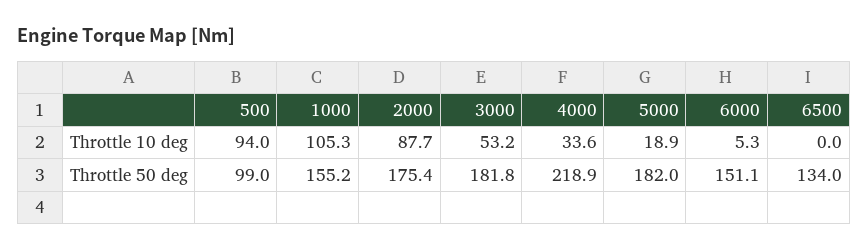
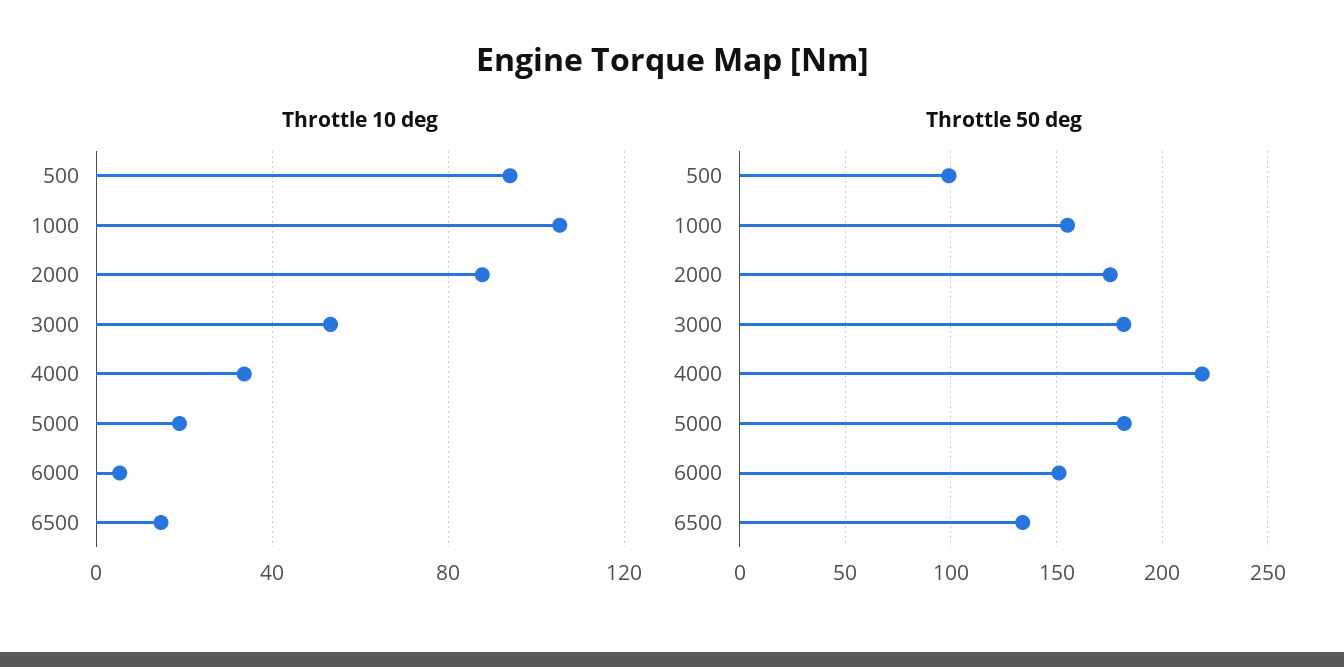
Throttle 10 deg, 6500: 0 -> 15

